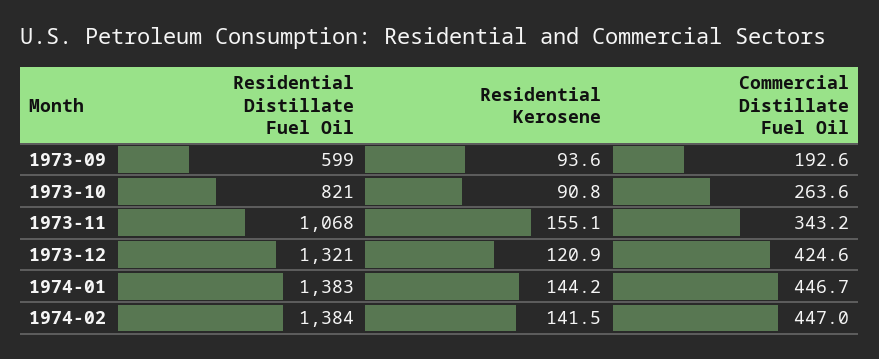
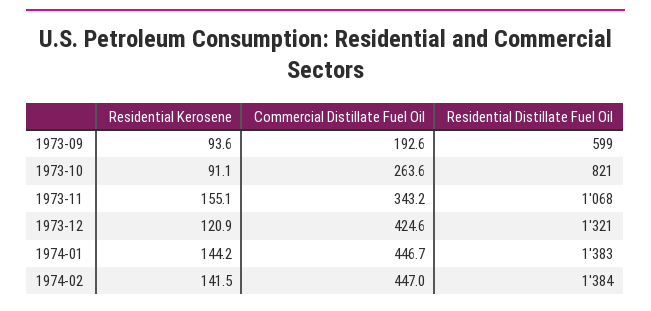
Residential Kerosene, 1973-10: 90.8 -> 91.1

